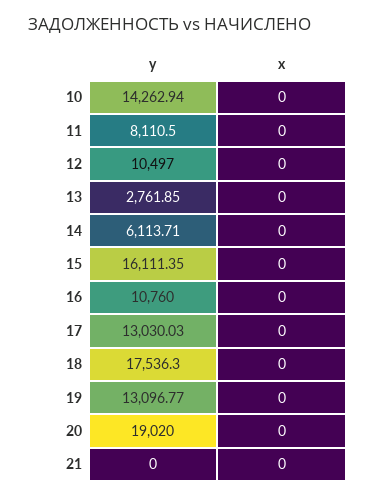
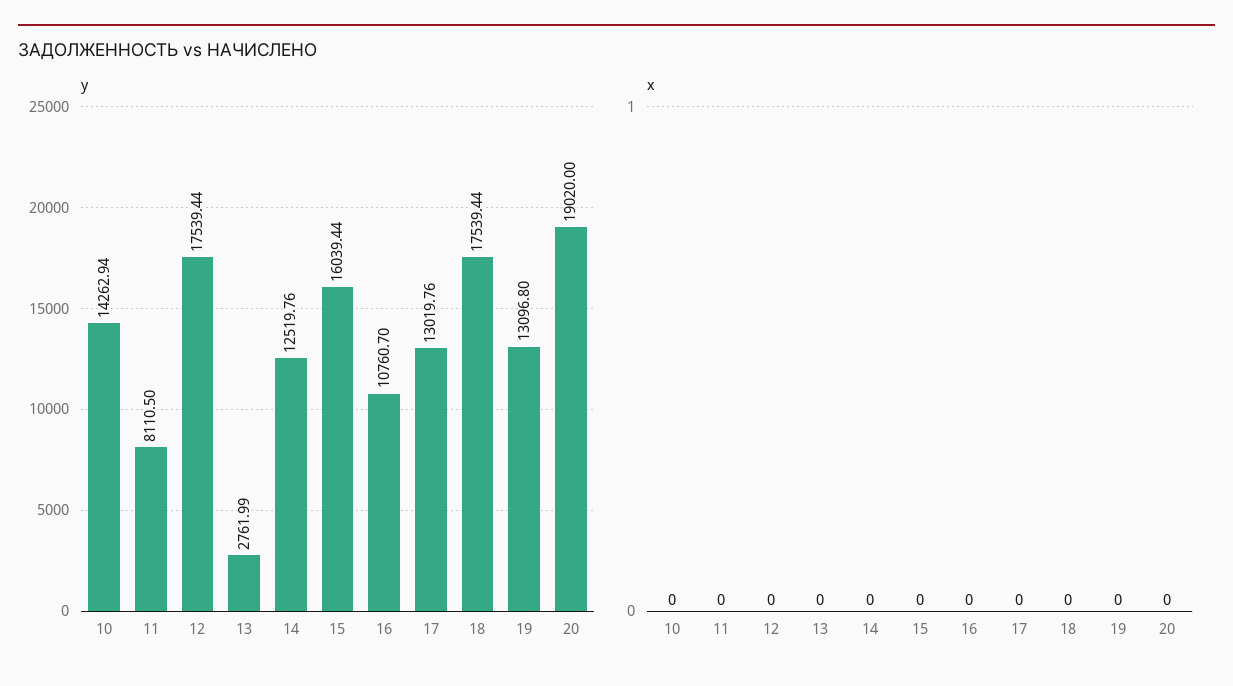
y, 12: 10497 -> 17539.44
y, 13: 2761.85 -> 2761.99
y, 14: 6113.71 -> 12519.76
y, 15: 16111.35 -> 16039.44
y, 16: 10760 -> 10760.7
y, 17: 13030.03 -> 13019.76
y, 18: 17536.3 -> 17539.44
y, 19: 13096.77 -> 13096.8
y, 21: 0 -> none
x, 21: 0 -> none

